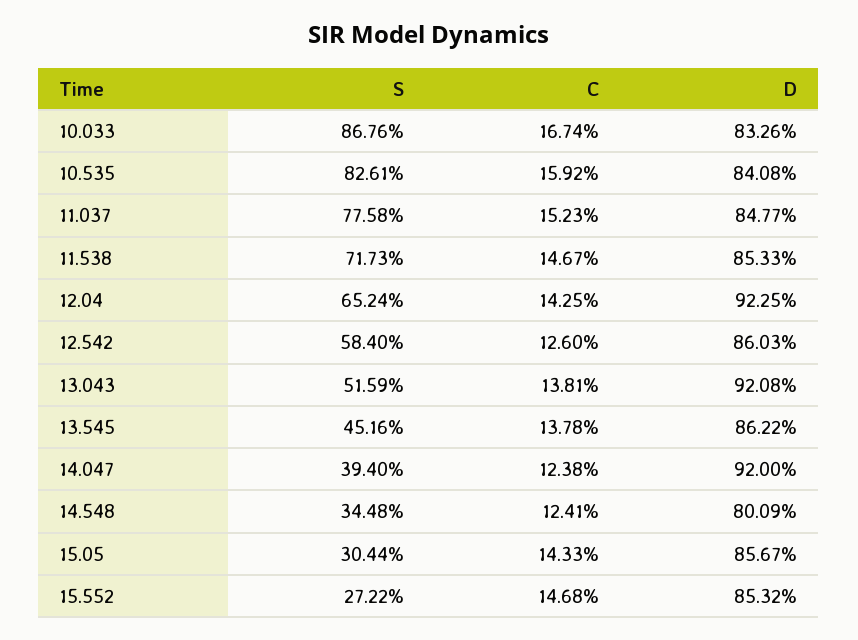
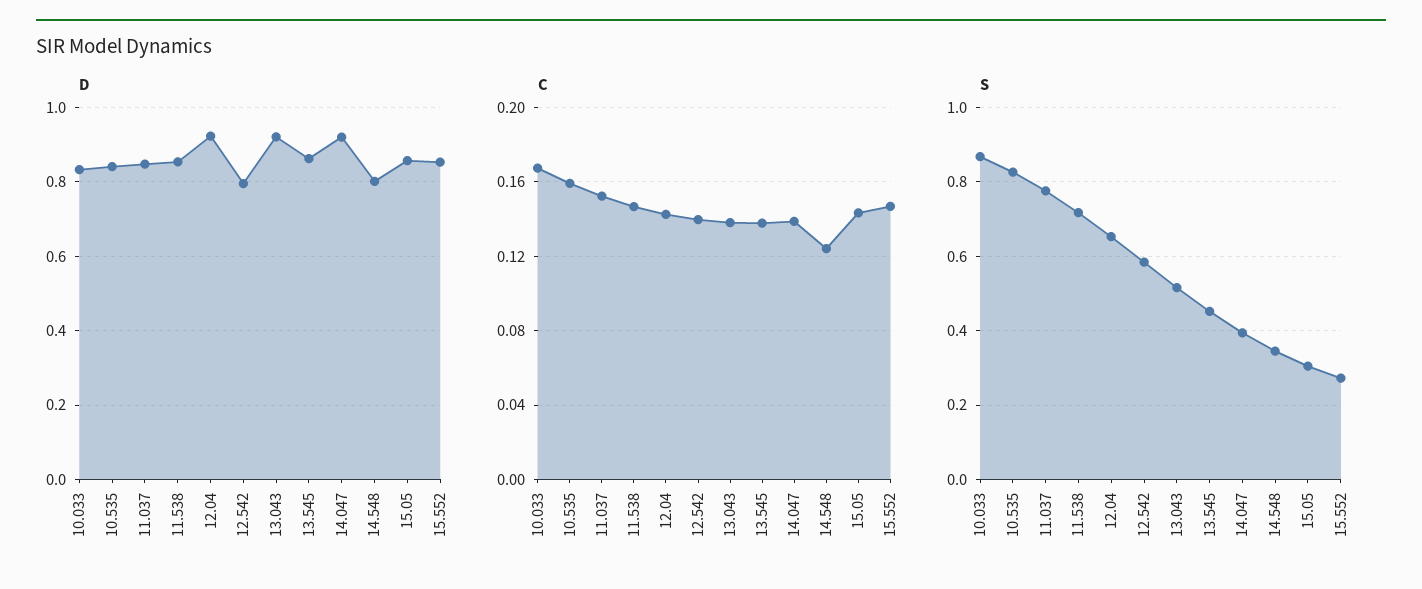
C, 12.542: 0.126 -> 0.14
D, 12.542: 0.8603 -> 0.8
C, 14.047: 0.1238 -> 0.14

